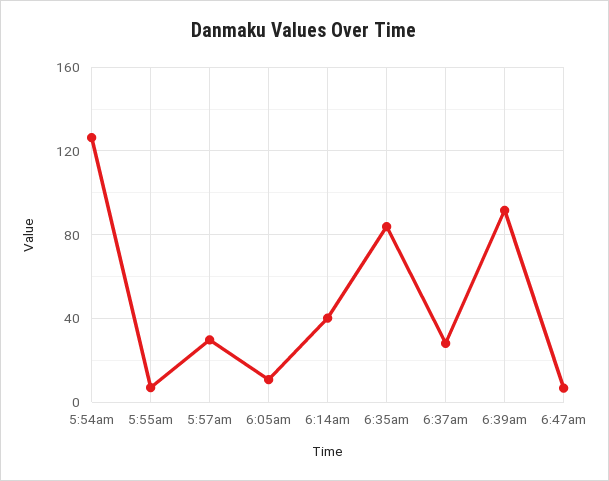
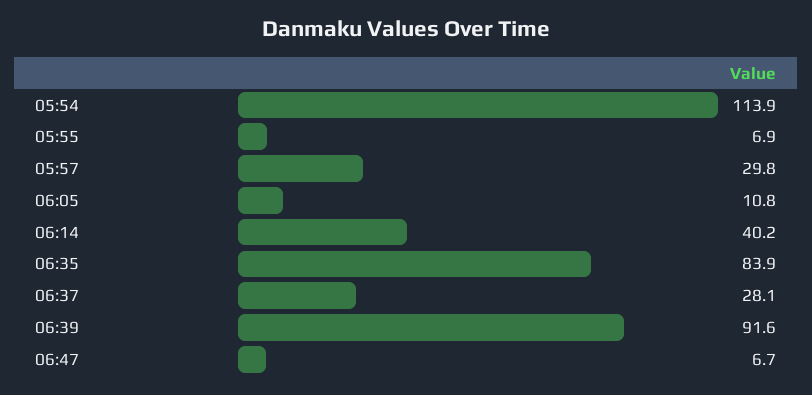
5:54am: 125 -> 113.9

